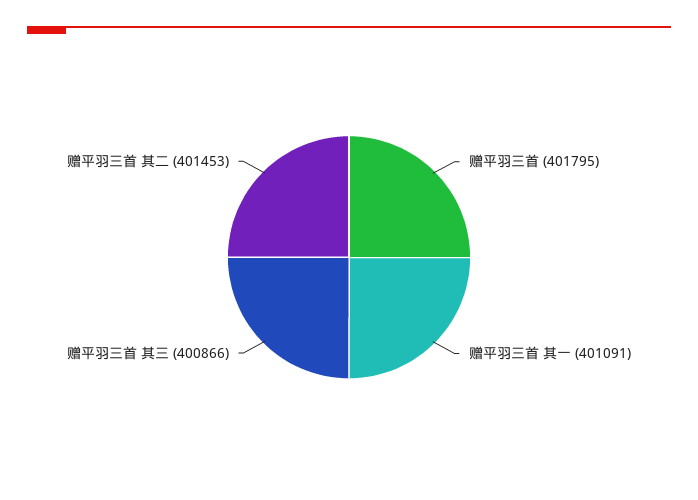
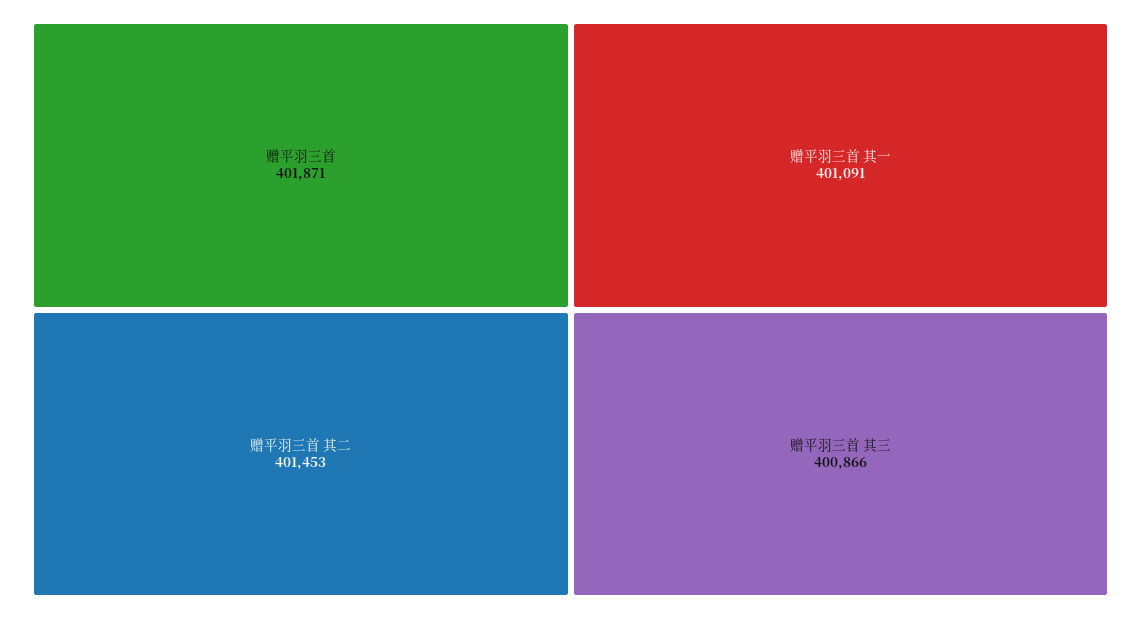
赠平羽三首: 401795 -> 401871

